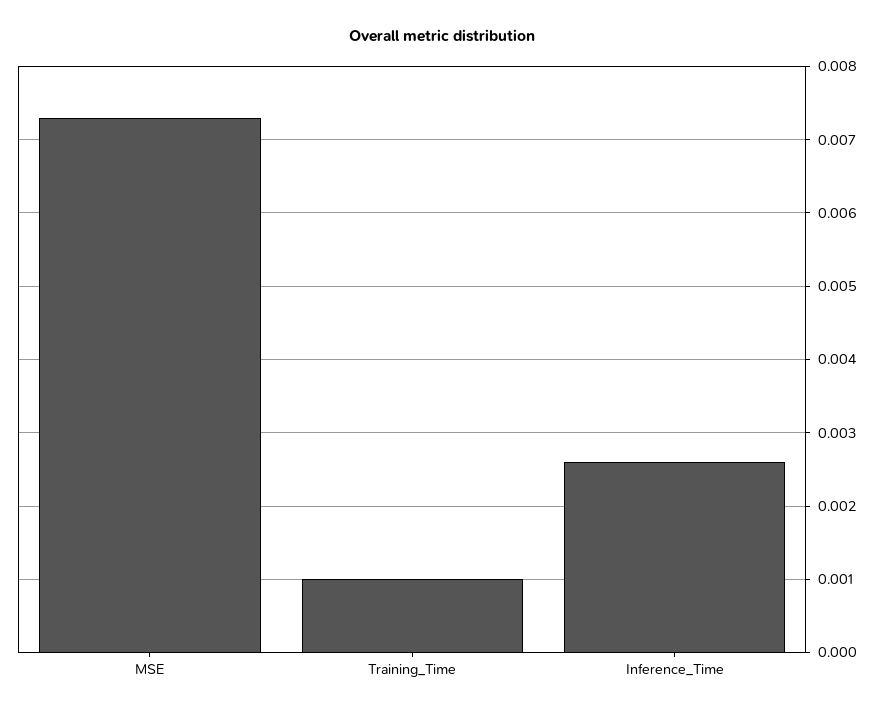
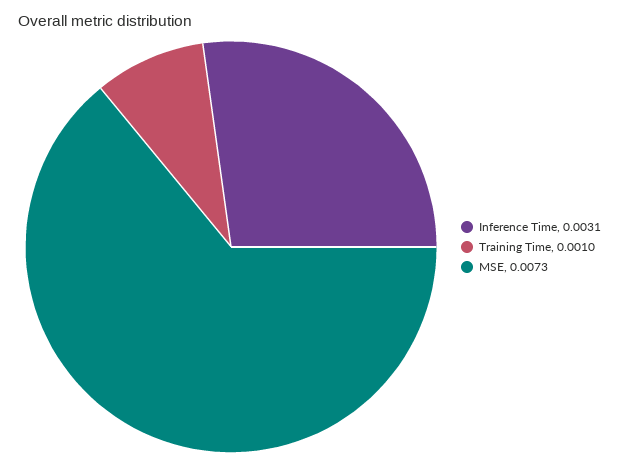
Inference_Time: 0.0026 -> 0.0031

